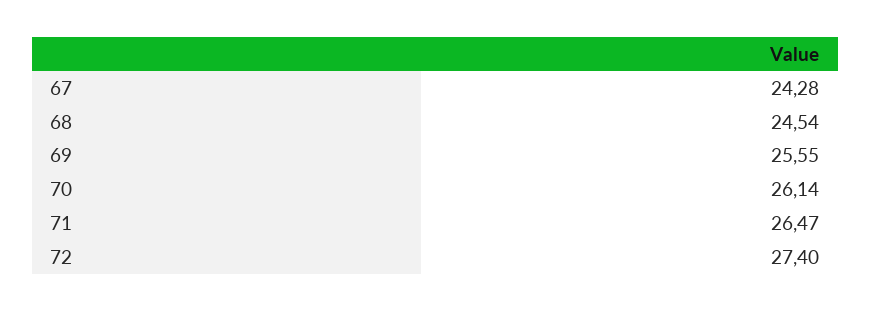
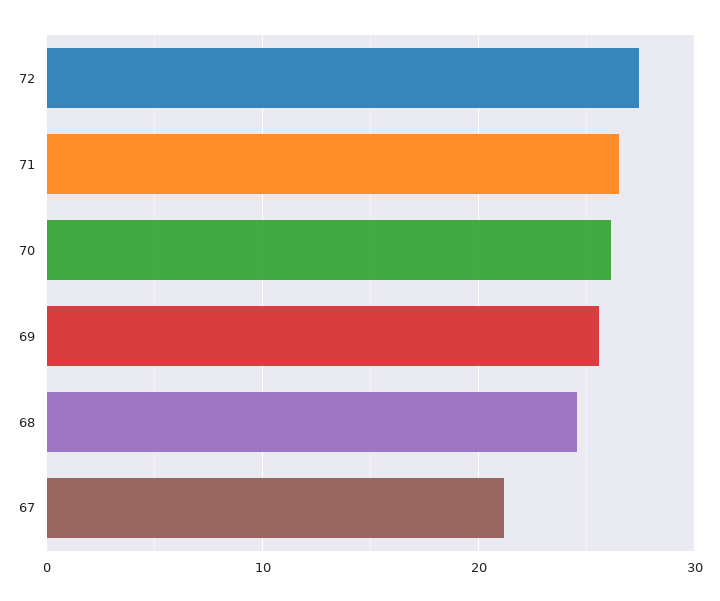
67: 24.28 -> 21

